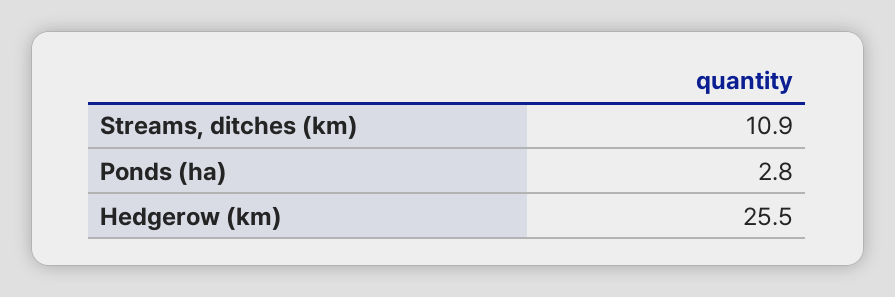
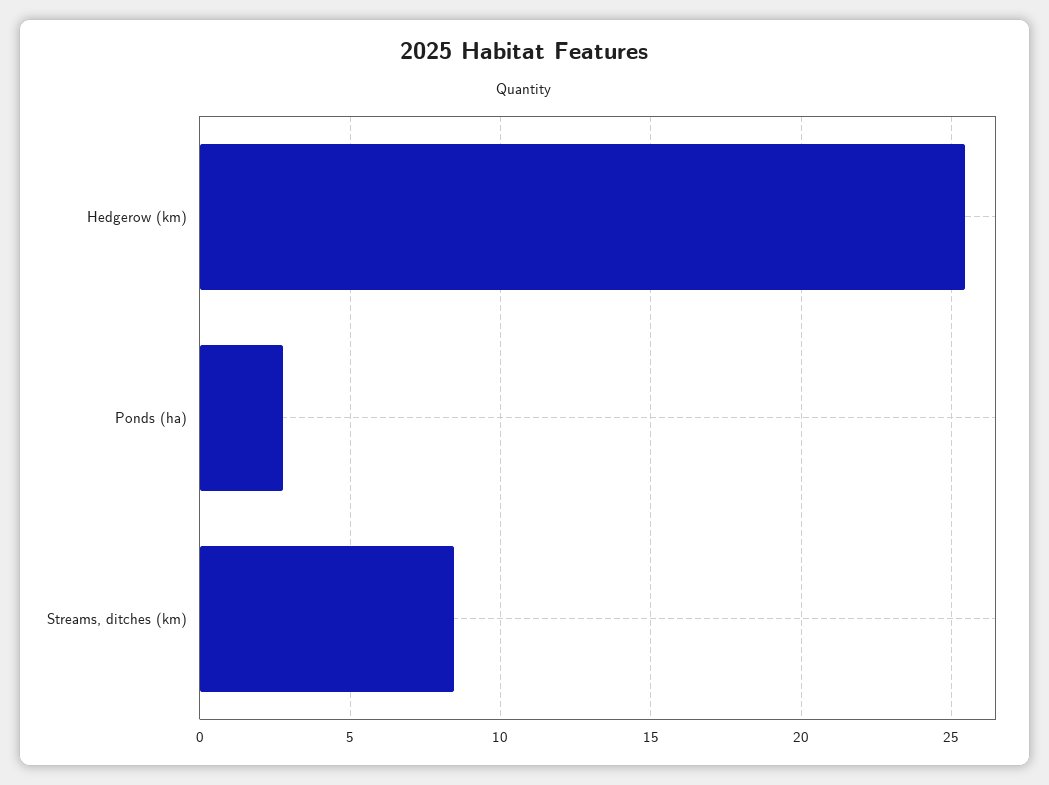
Streams, ditches (km): 10.9 -> 8.5

